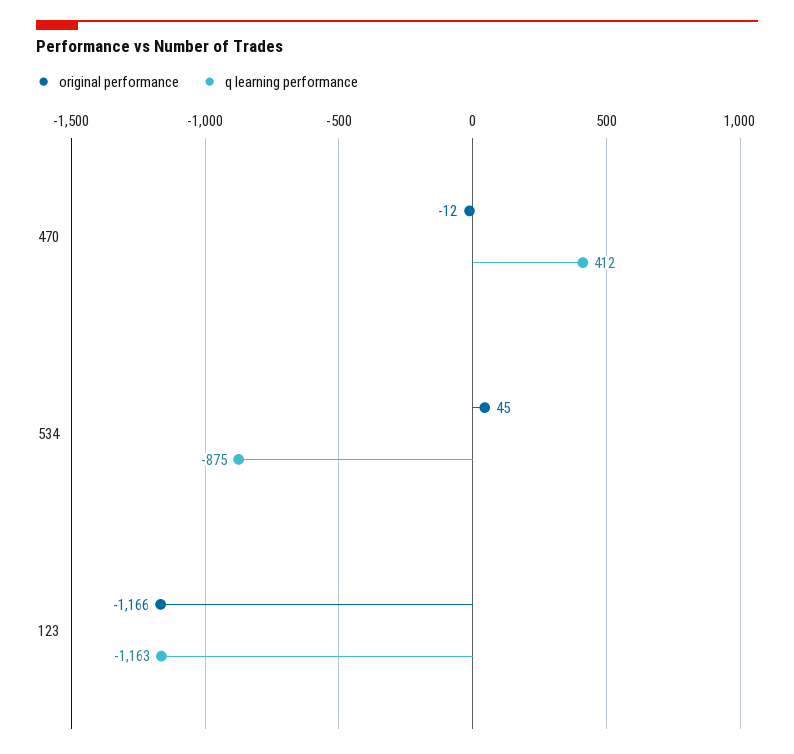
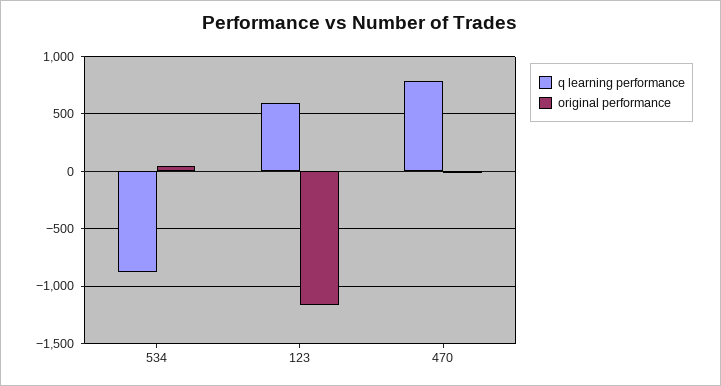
q learning performance, 470: 412 -> 800
q learning performance, 123: -1163 -> 600

